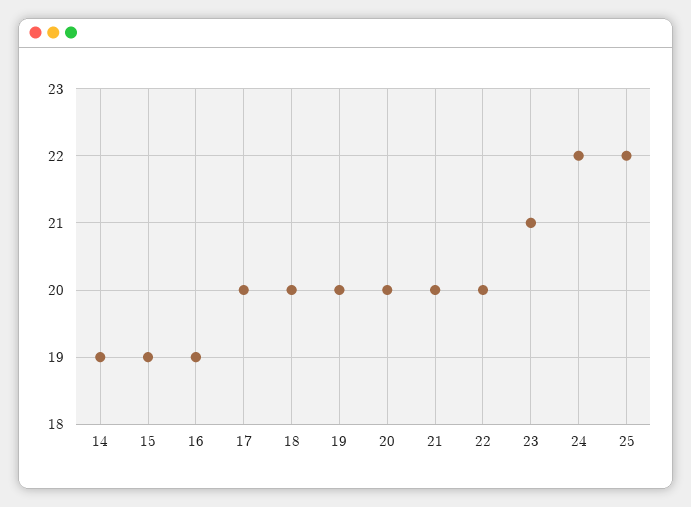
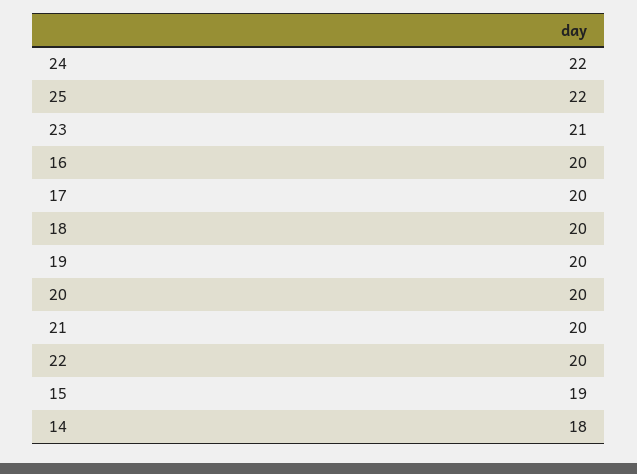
14: 19 -> 18
16: 19 -> 20

